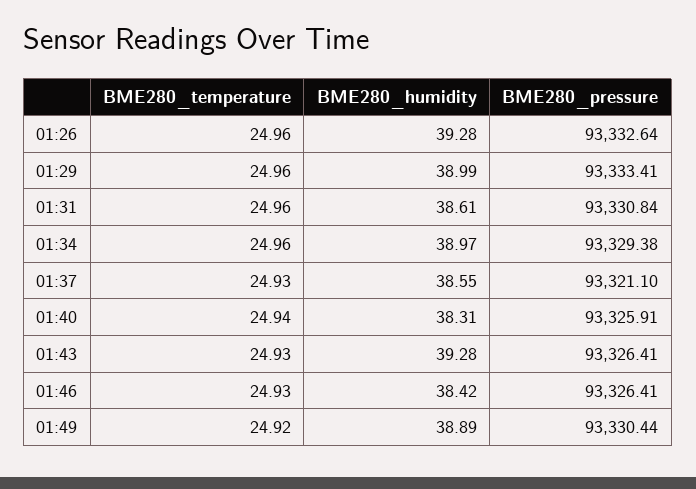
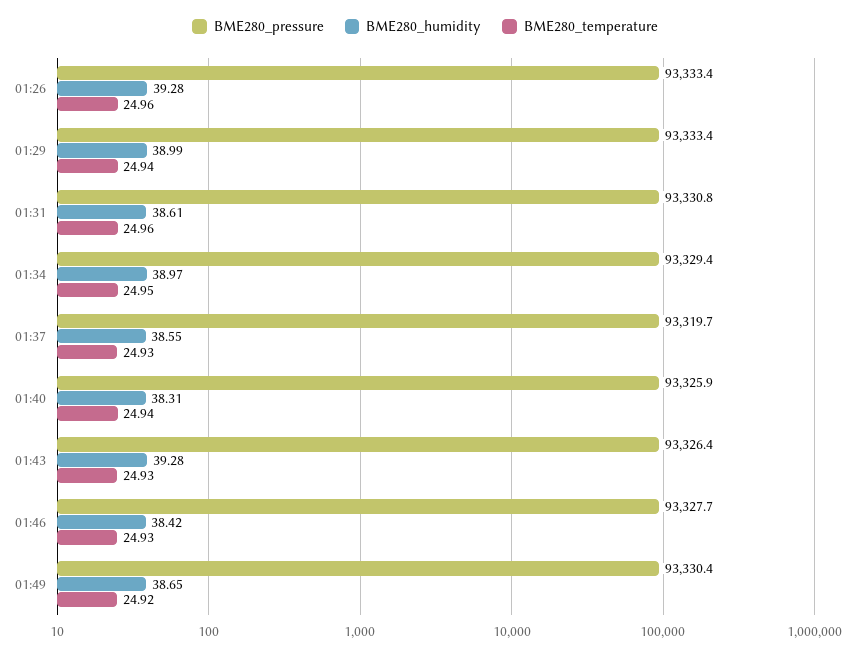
BME280_pressure, 01:26: 93332.64 -> 93333.4
BME280_temperature, 01:29: 24.96 -> 24.94
BME280_temperature, 01:34: 24.96 -> 24.95
BME280_pressure, 01:37: 93321.1 -> 93319.7
BME280_pressure, 01:46: 93326.41 -> 93327.7
BME280_humidity, 01:49: 38.89 -> 38.65

